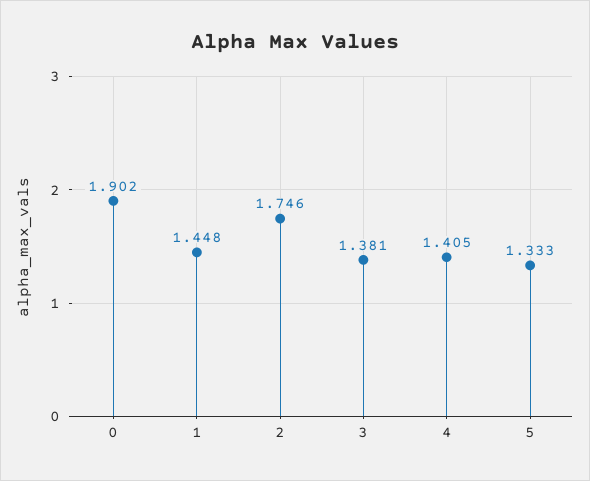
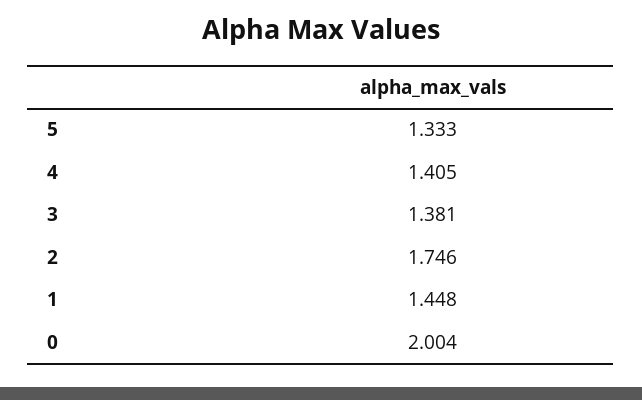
0: 1.902 -> 2.004

